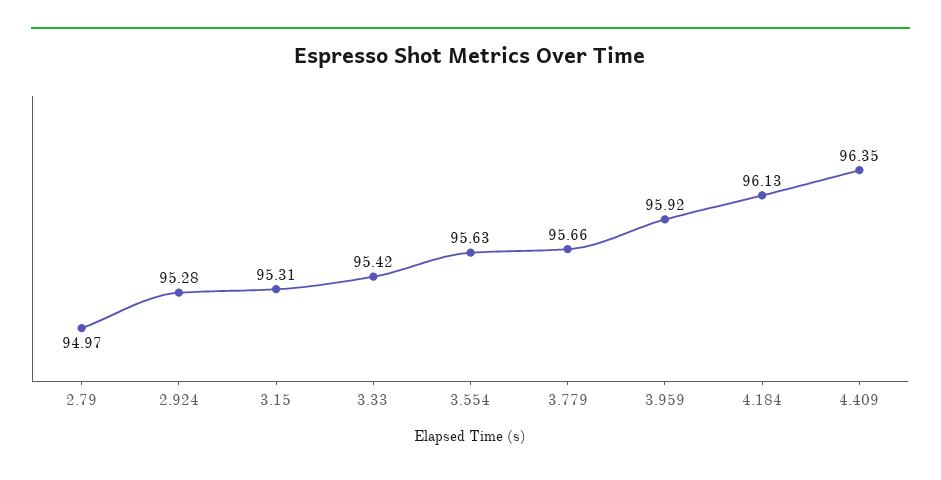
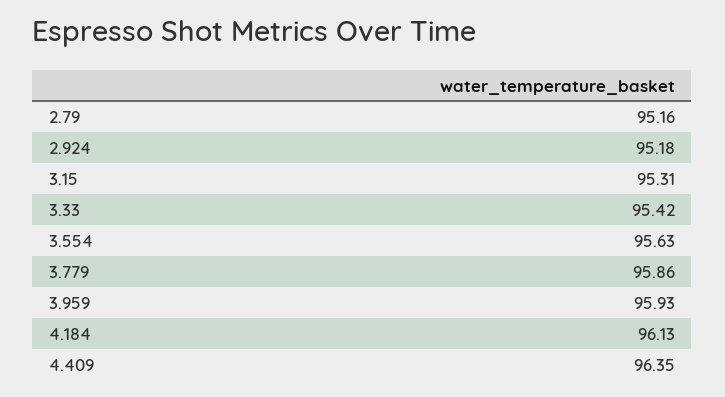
2.79: 94.97 -> 95.16
2.924: 95.28 -> 95.18
3.779: 95.66 -> 95.86
3.959: 95.92 -> 95.93

